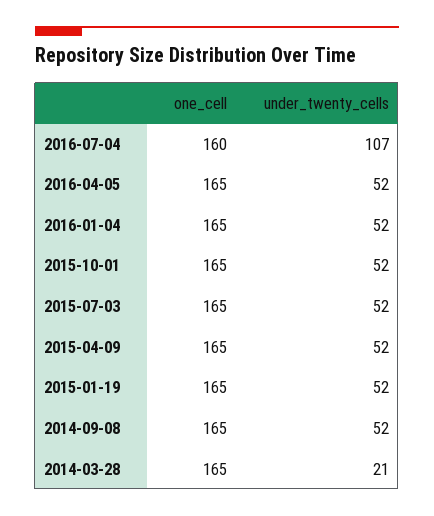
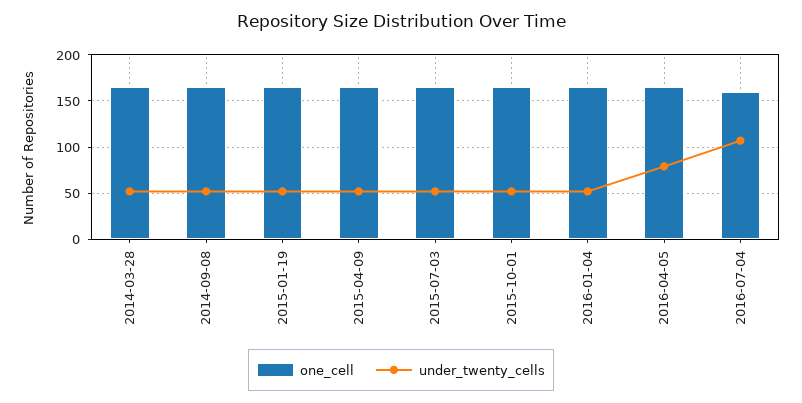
under_twenty_cells, 2016-04-05: 52 -> 80
under_twenty_cells, 2014-03-28: 21 -> 50

